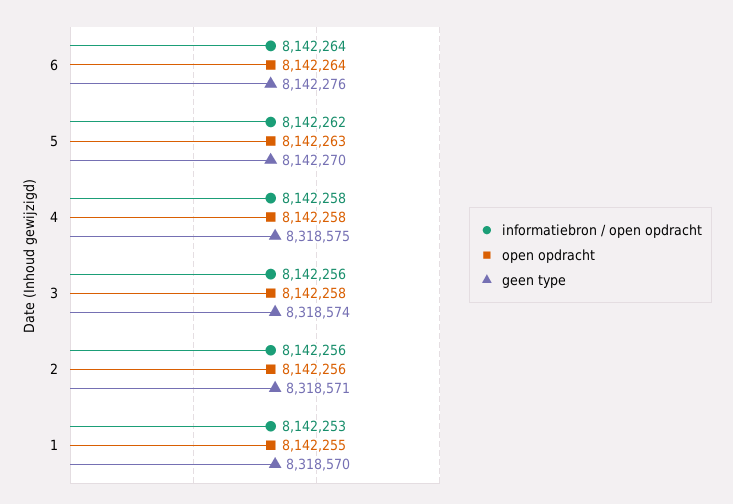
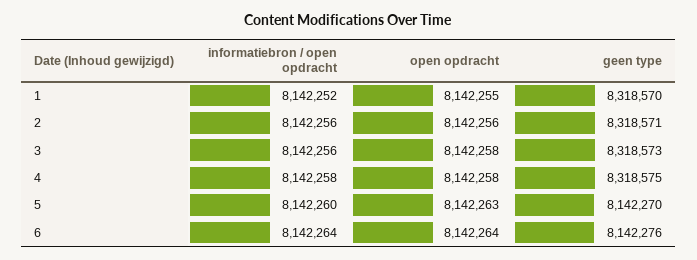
informatiebron / open opdracht, 5: 8142262 -> 8142260
geen type, 3: 8318574 -> 8318573
informatiebron / open opdracht, 1: 8142253 -> 8142252

